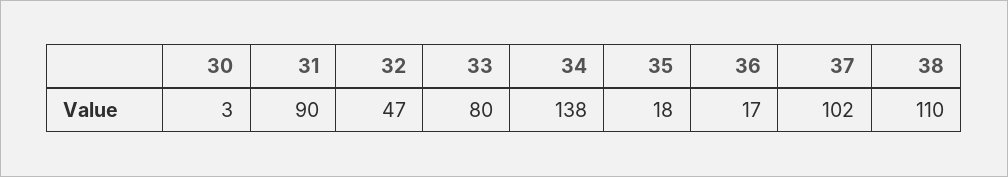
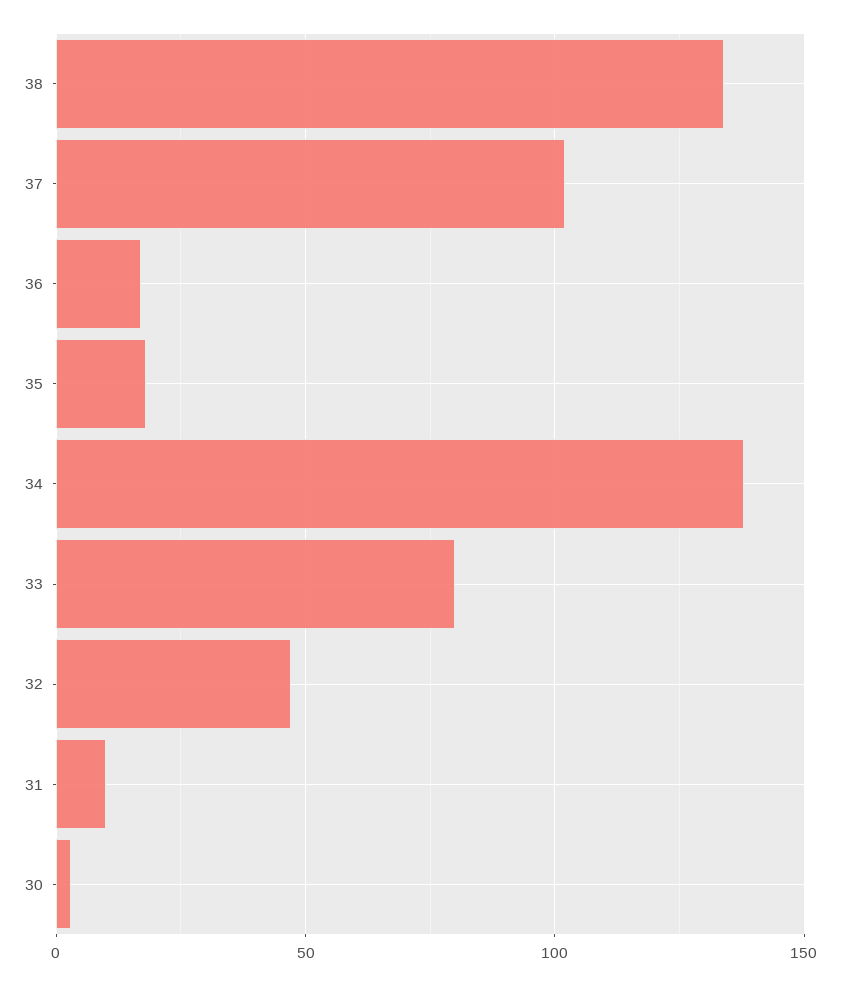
31: 90 -> 10
38: 110 -> 135

